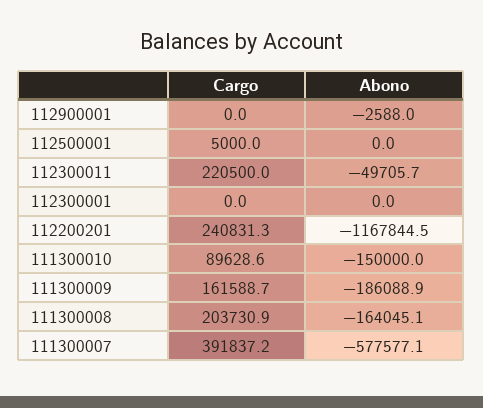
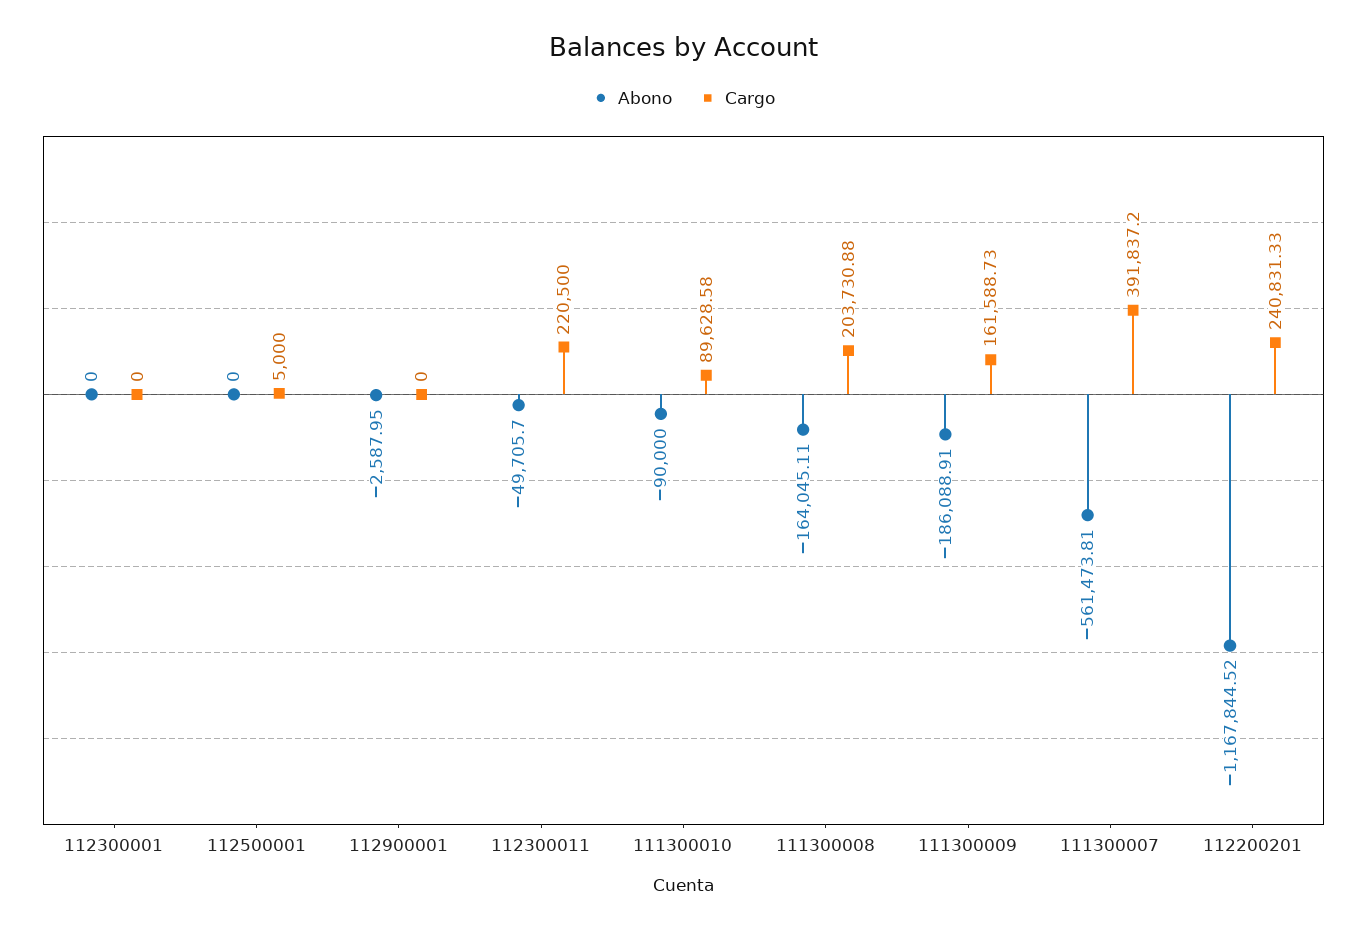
Abono, 111300010: -150000 -> -90000
Abono, 111300007: -577577.1 -> -561473.81

